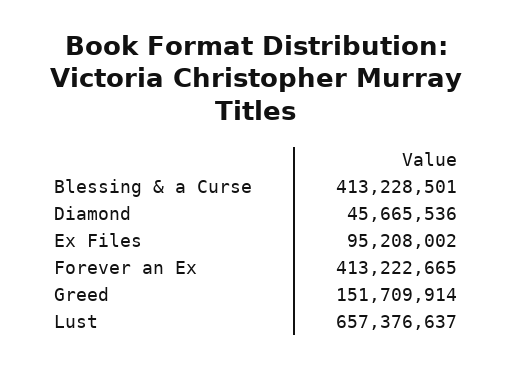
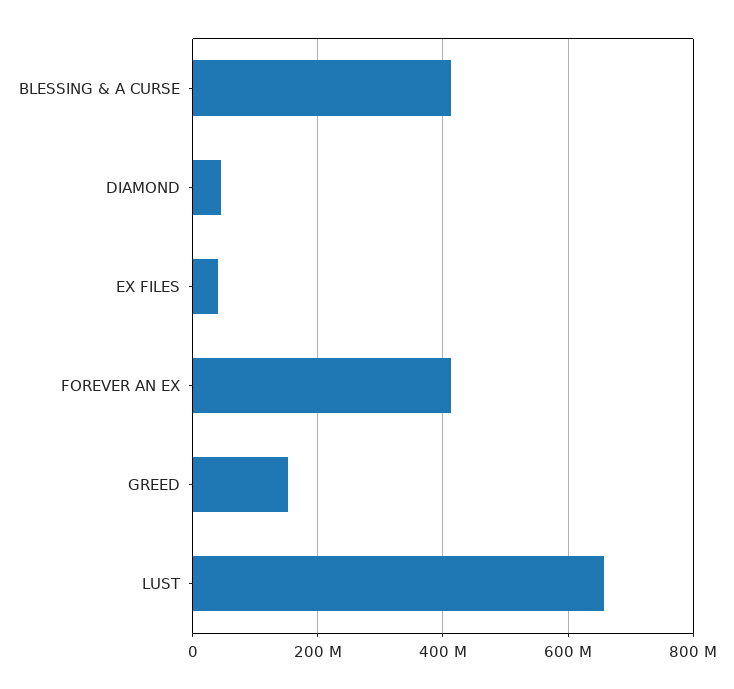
Ex Files: 95208002 -> 40000000

